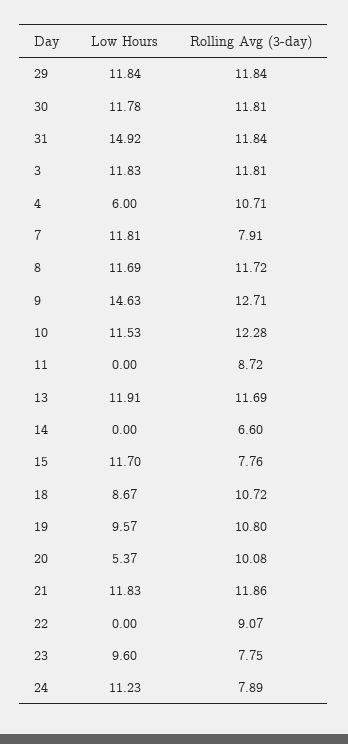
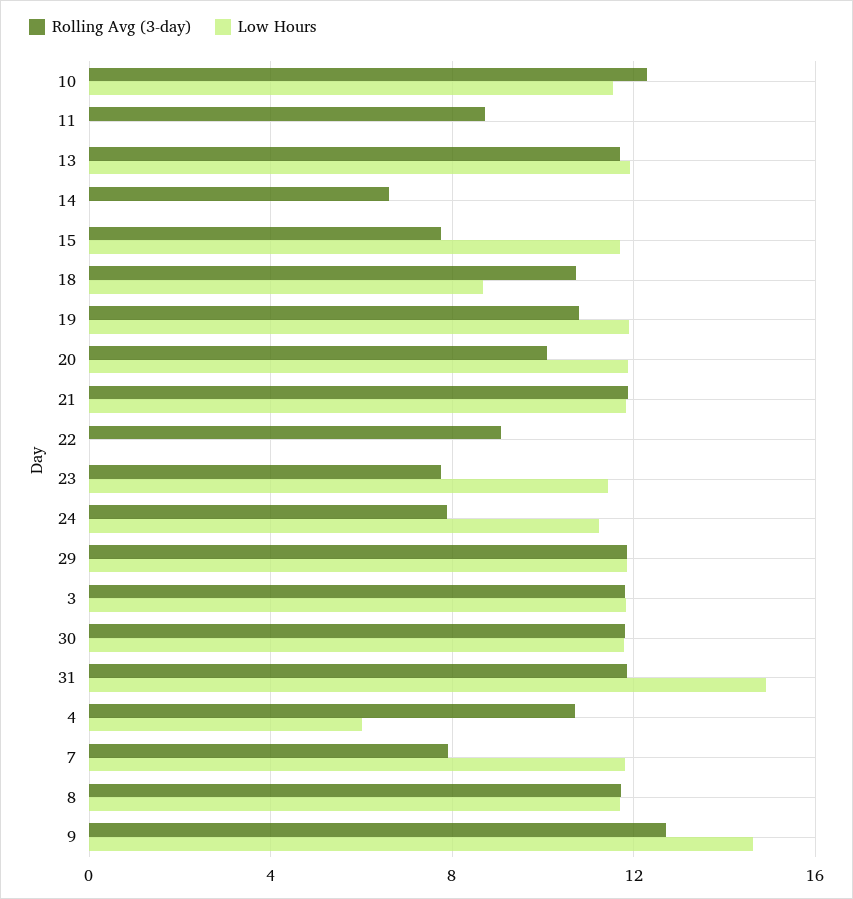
Low Hours, 19: 9.57 -> 12
Low Hours, 20: 5.37 -> 12
Low Hours, 23: 9.6 -> 11.5

